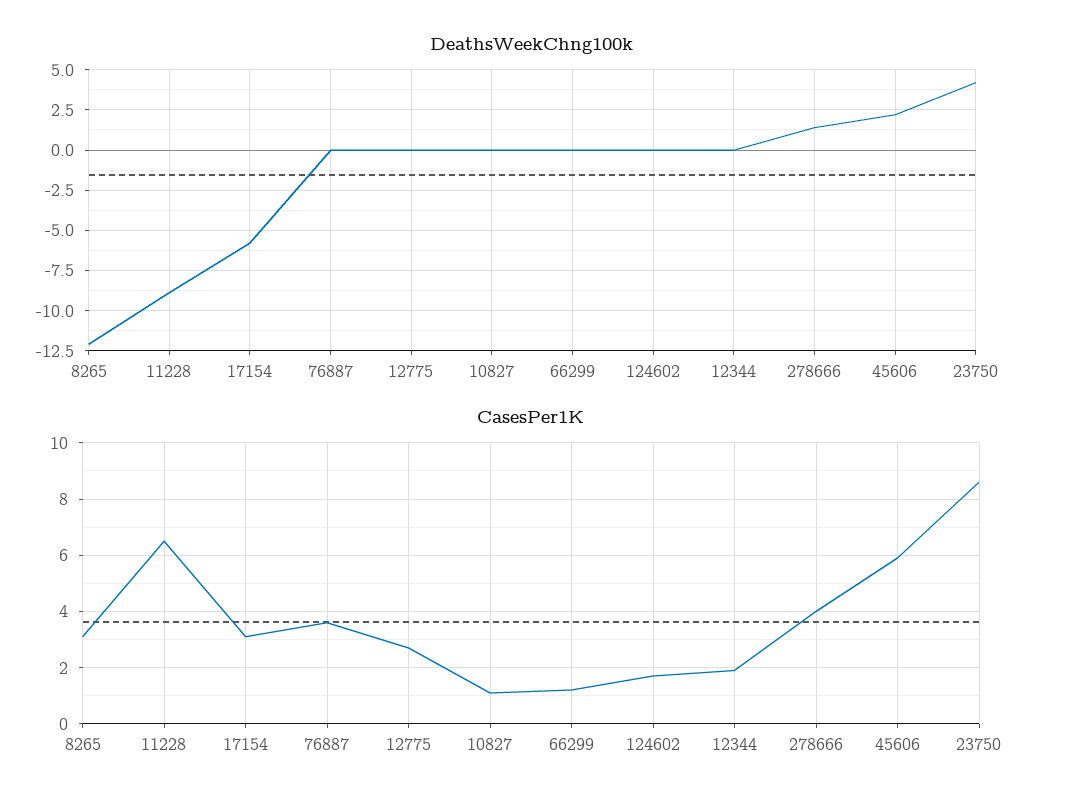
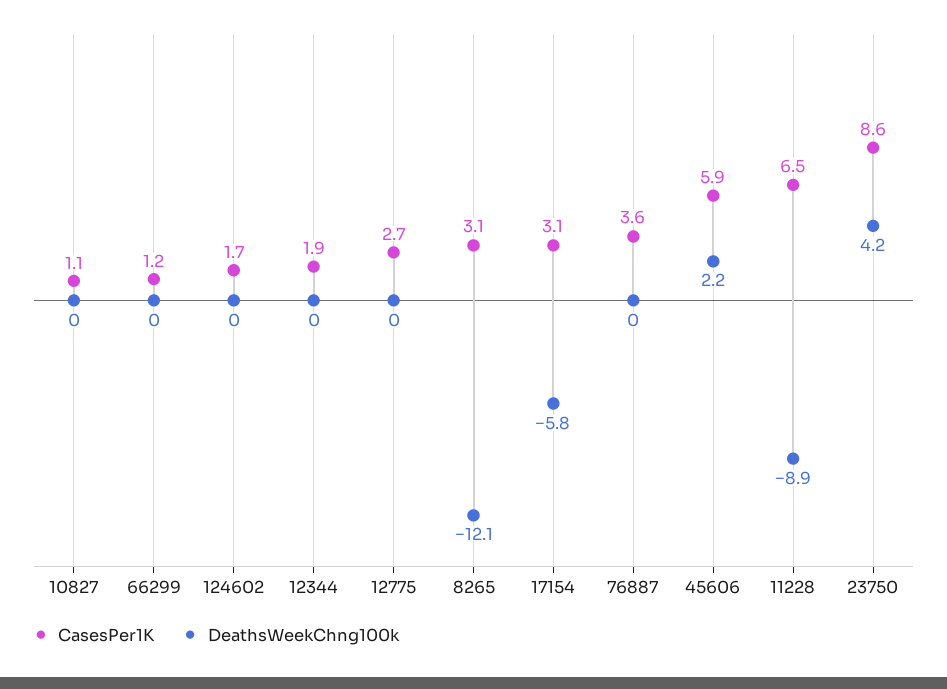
DeathsWeekChng100k, 278666: 1.5 -> none
CasesPer1K, 278666: 4 -> none

